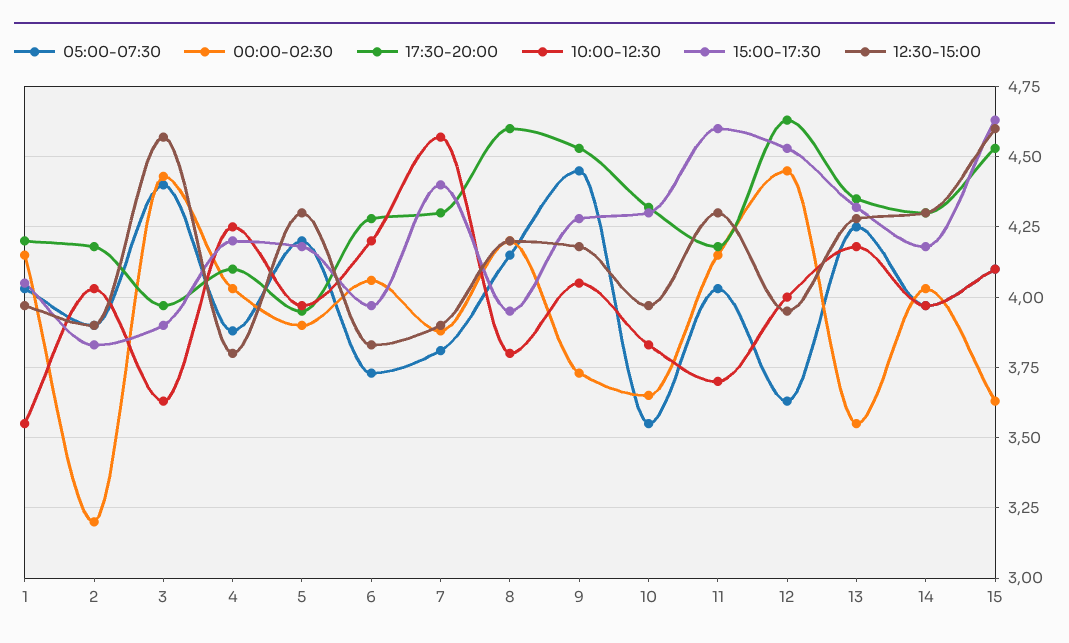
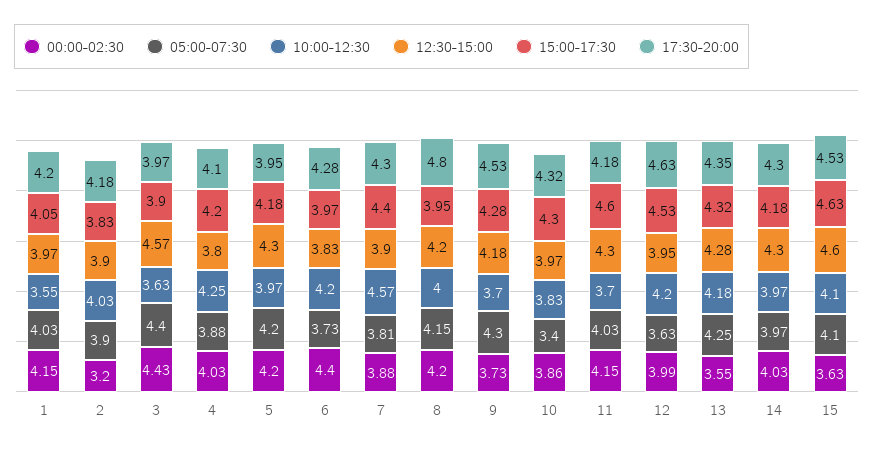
00:00-02:30, 5: 3.9 -> 4.2
00:00-02:30, 6: 4.05 -> 4.4
17:30-20:00, 8: 4.6 -> 4.8
10:00-12:30, 8: 3.8 -> 4
05:00-07:30, 9: 4.45 -> 4.3
10:00-12:30, 9: 4.05 -> 3.7
05:00-07:30, 10: 3.55 -> 3.4
00:00-02:30, 10: 3.65 -> 3.86
00:00-02:30, 12: 4.45 -> 3.99
10:00-12:30, 12: 4 -> 4.2

